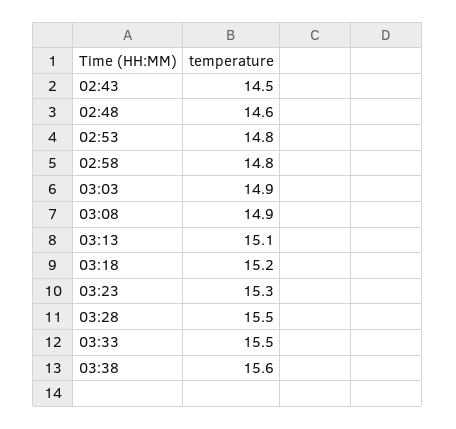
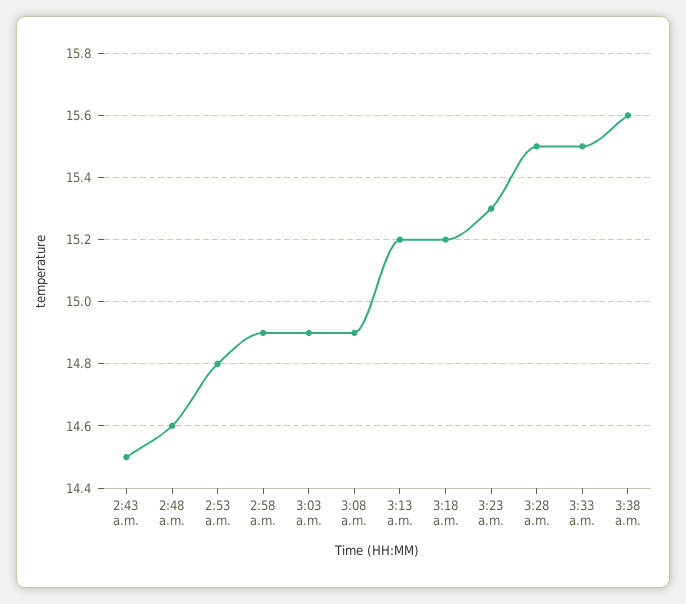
02:58: 14.8 -> 14.9
03:13: 15.1 -> 15.2

